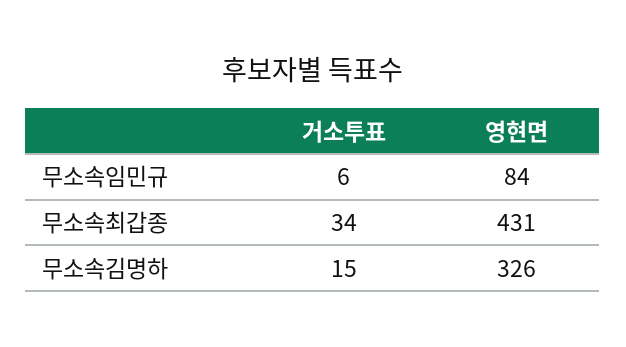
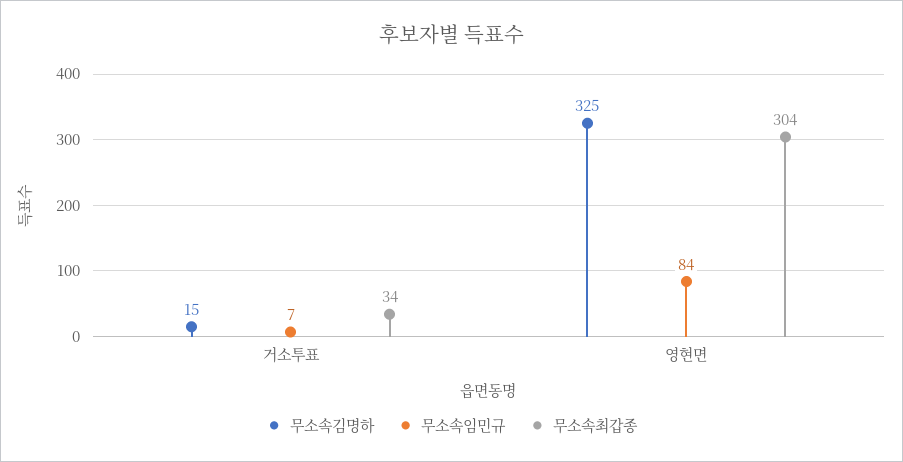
무소속임민규, 거소투표: 6 -> 7
무소속최갑종, 영현면: 431 -> 304
무소속김명하, 영현면: 326 -> 325

